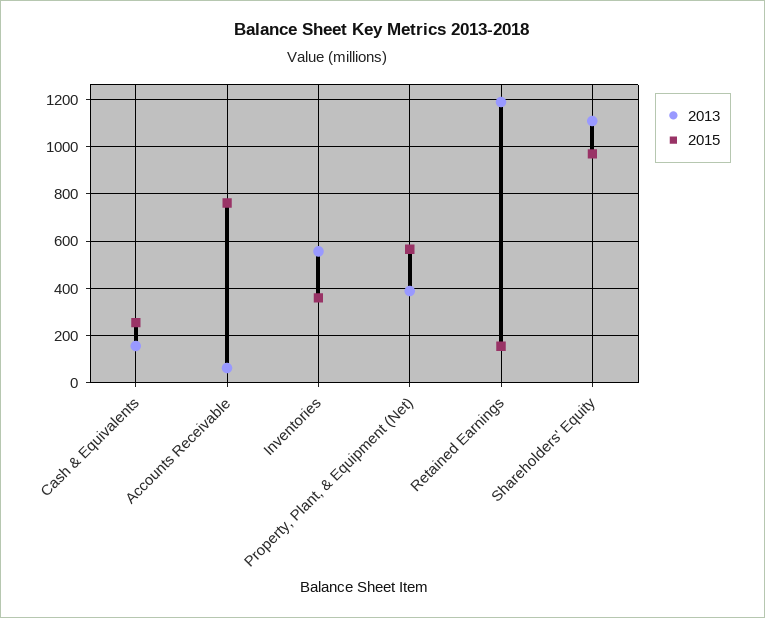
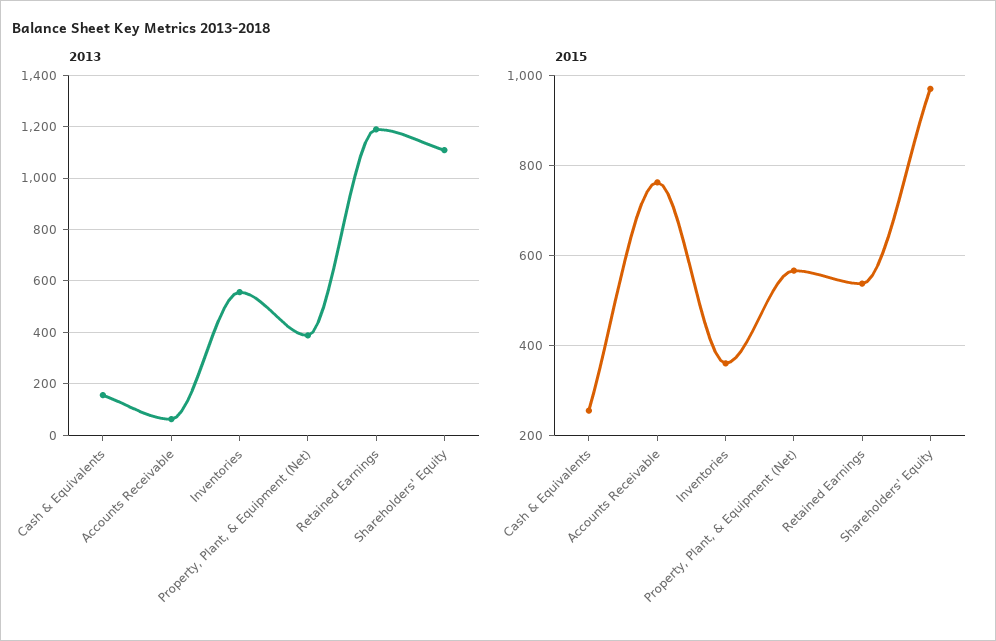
2015, Retained Earnings: 150 -> 540

